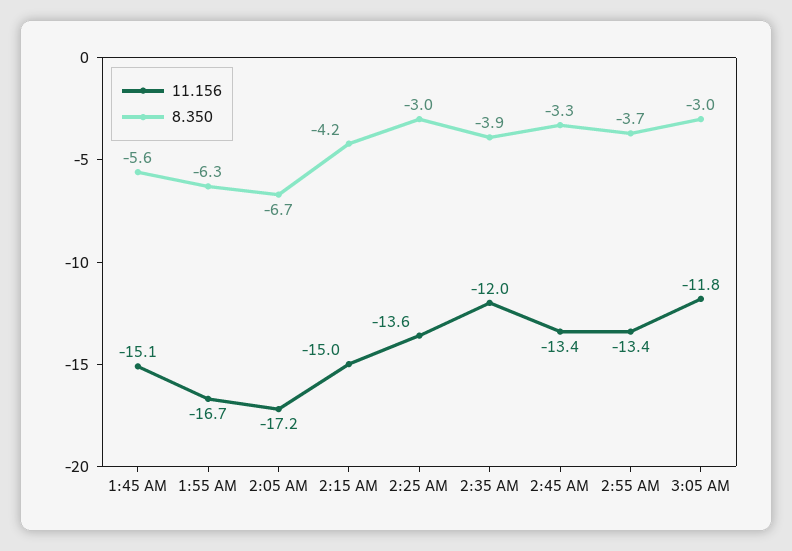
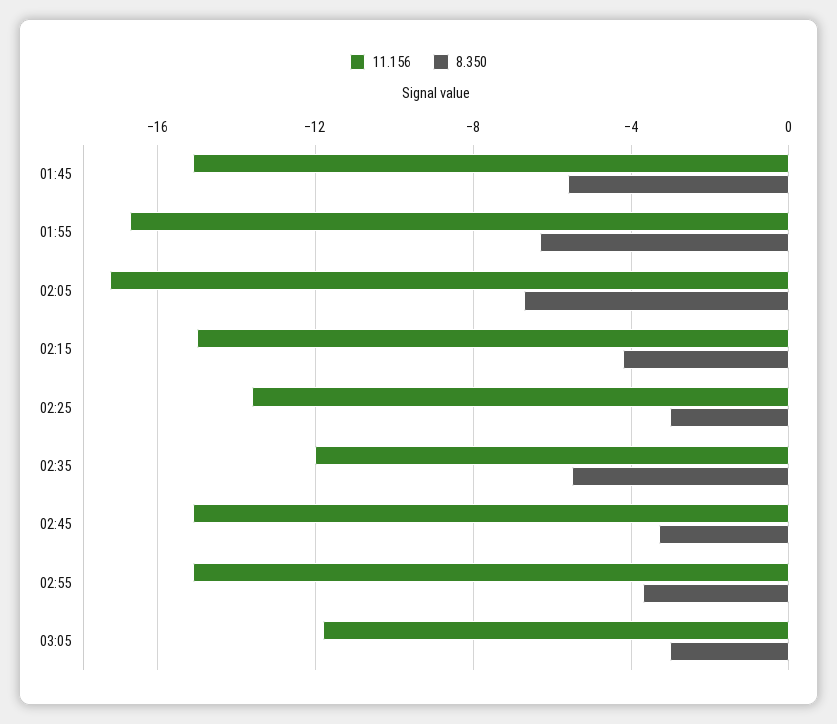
8.350, 2:35 AM: -3.9 -> -5.5
11.156, 2:45 AM: -13.4 -> -15
11.156, 2:55 AM: -13.4 -> -15

